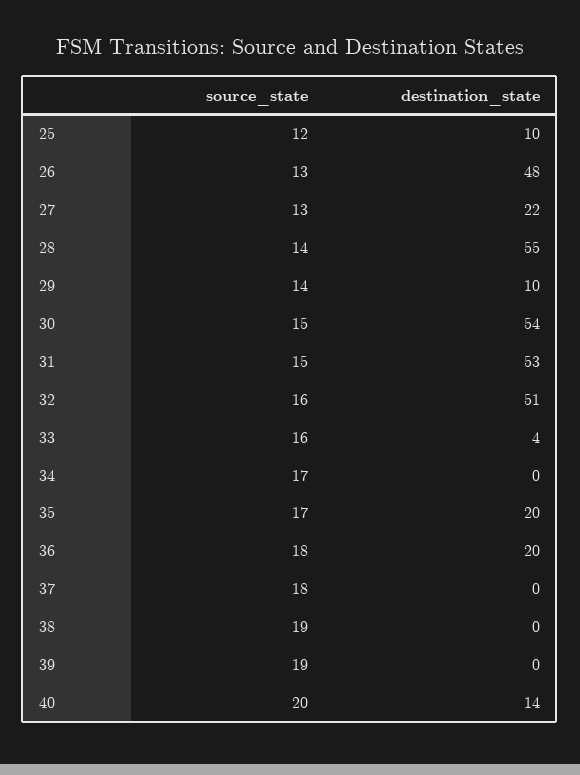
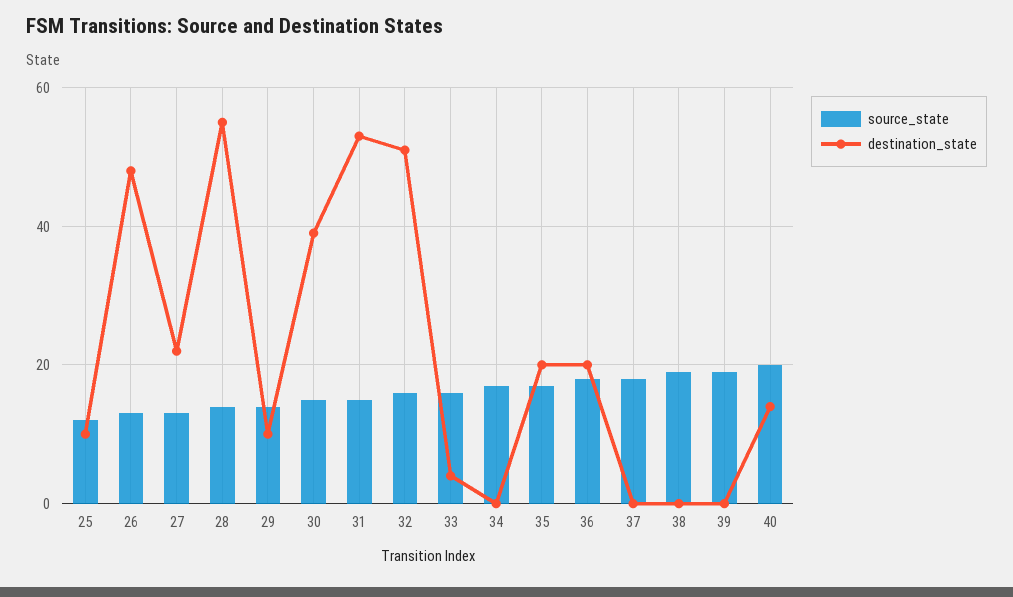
destination_state, 30: 54 -> 40

